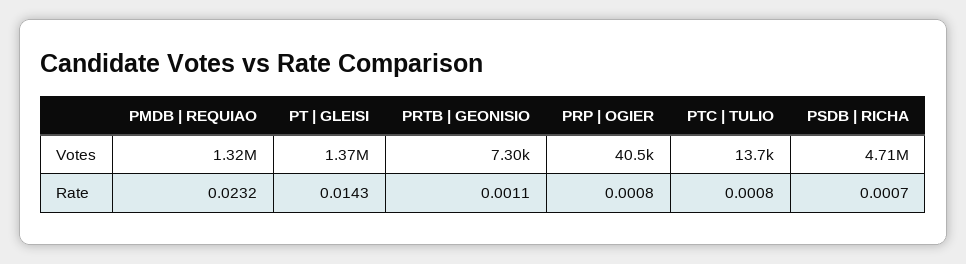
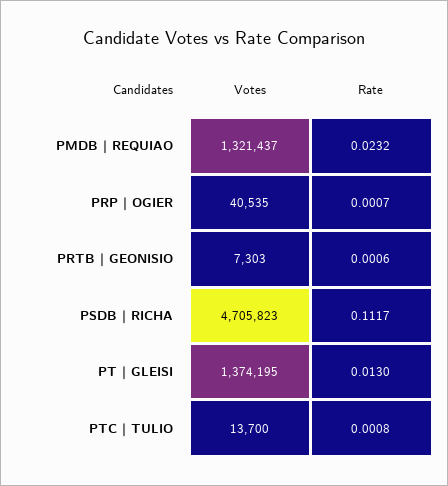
PT | GLEISI, Rate: 0.0143 -> 0.013
PRTB | GEONISIO, Rate: 0.0011 -> 0.0006
PRP | OGIER, Rate: 0.0008 -> 0.0007
PSDB | RICHA, Rate: 0.0007 -> 0.1117

